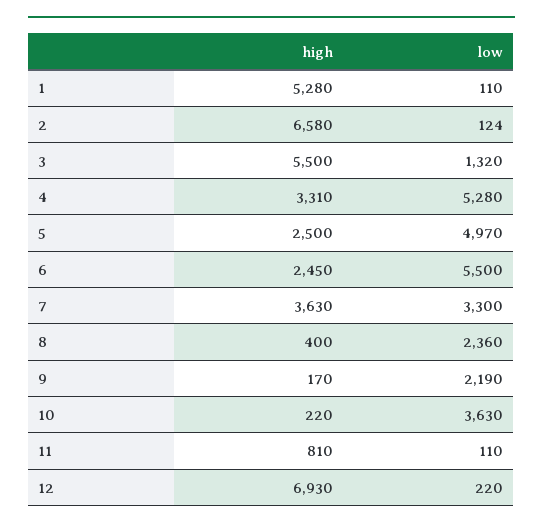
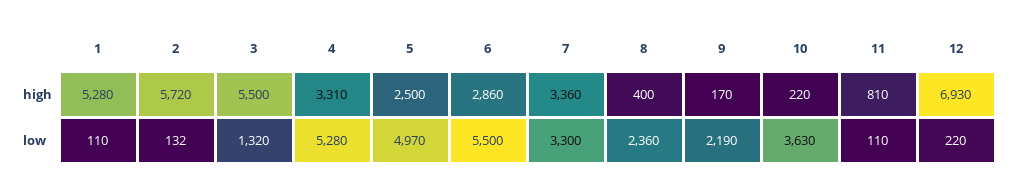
high, 2: 6580 -> 5720
low, 2: 124 -> 132
high, 6: 2450 -> 2860
high, 7: 3630 -> 3360

